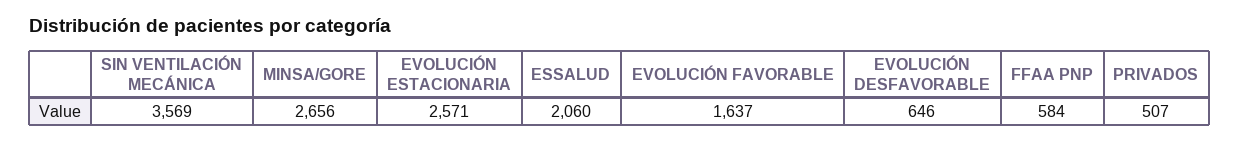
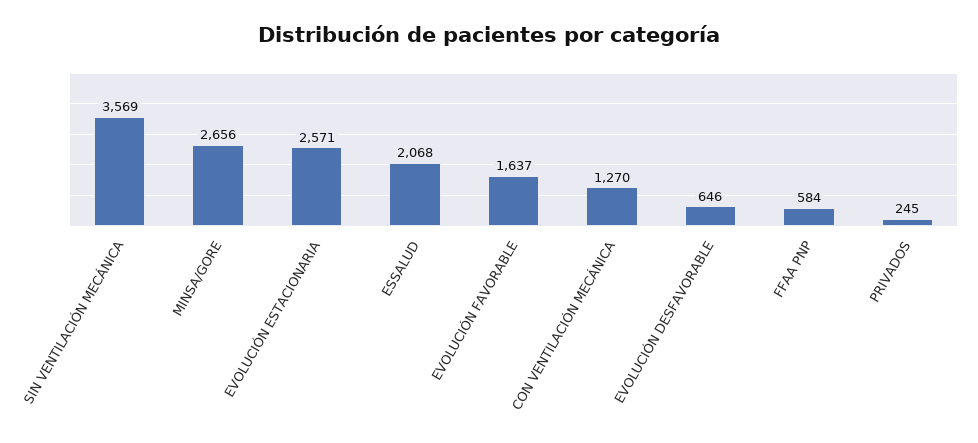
ESSALUD: 2060 -> 2068
PRIVADOS: 507 -> 245
CON VENTILACIÓN MECÁNICA: none -> 1270

